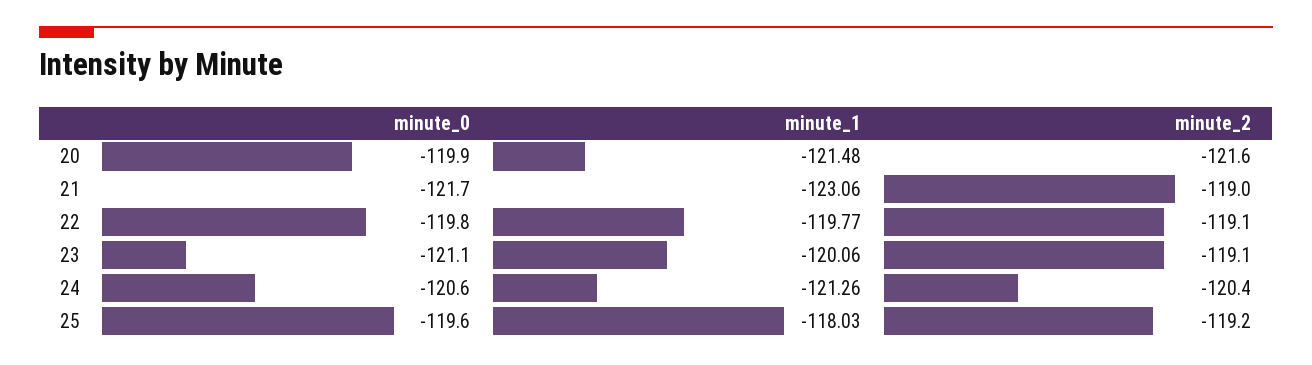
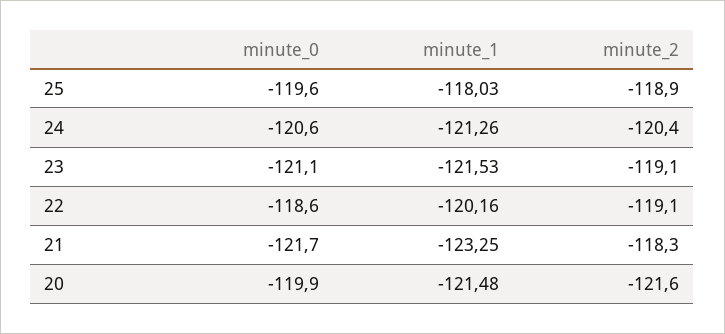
minute_1, 21: -123.06 -> -123.25
minute_2, 21: -119 -> -118.3
minute_0, 22: -119.8 -> -118.6
minute_1, 22: -119.77 -> -120.16
minute_1, 23: -120.06 -> -121.53
minute_2, 25: -119.2 -> -118.9

